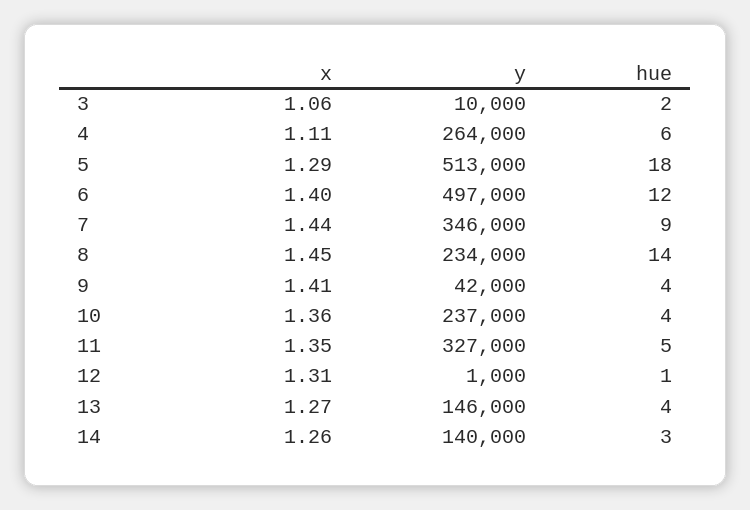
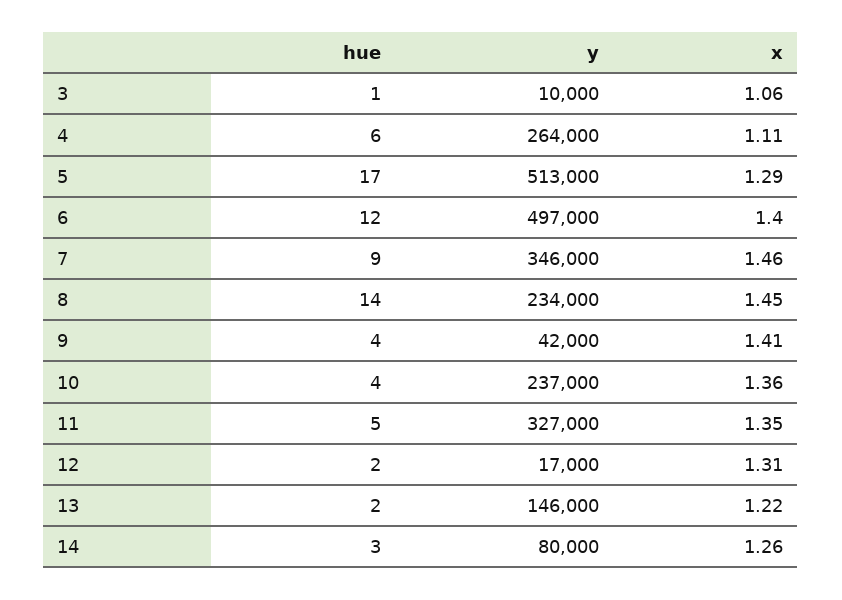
hue, 3: 2 -> 1
hue, 5: 18 -> 17
x, 7: 1.44 -> 1.46
y, 12: 1000 -> 17000
hue, 12: 1 -> 2
x, 13: 1.27 -> 1.22
hue, 13: 4 -> 2
y, 14: 140000 -> 80000

